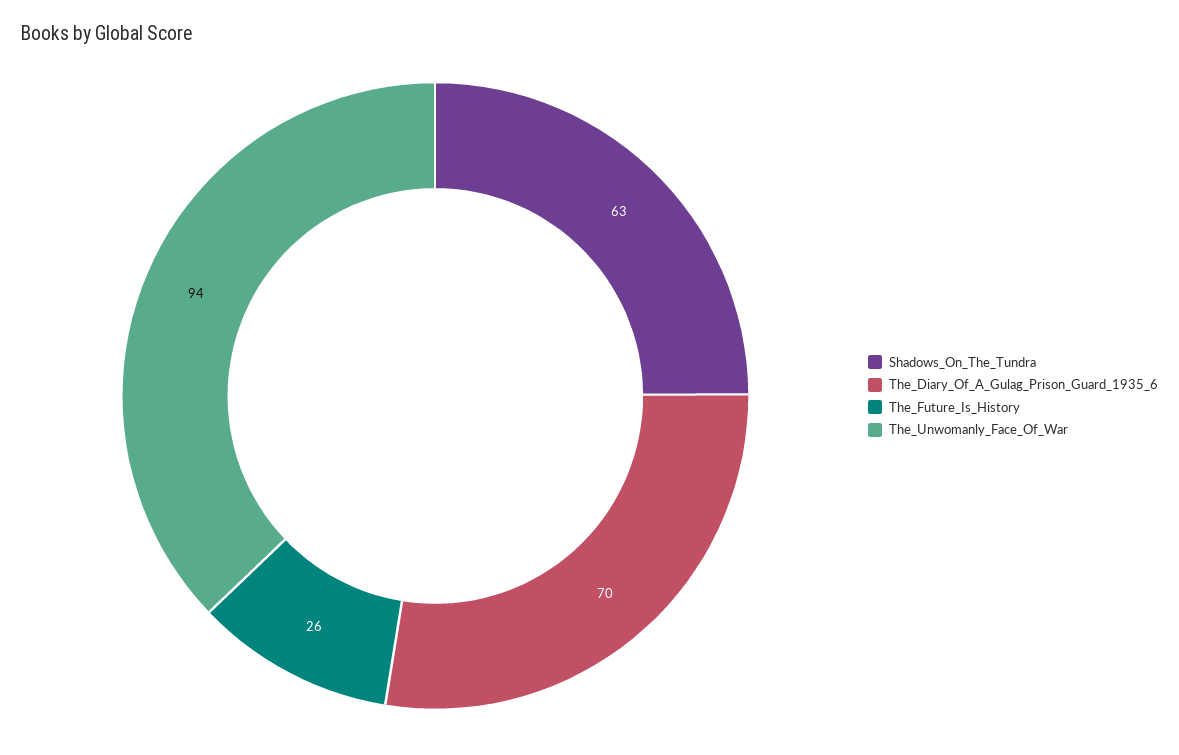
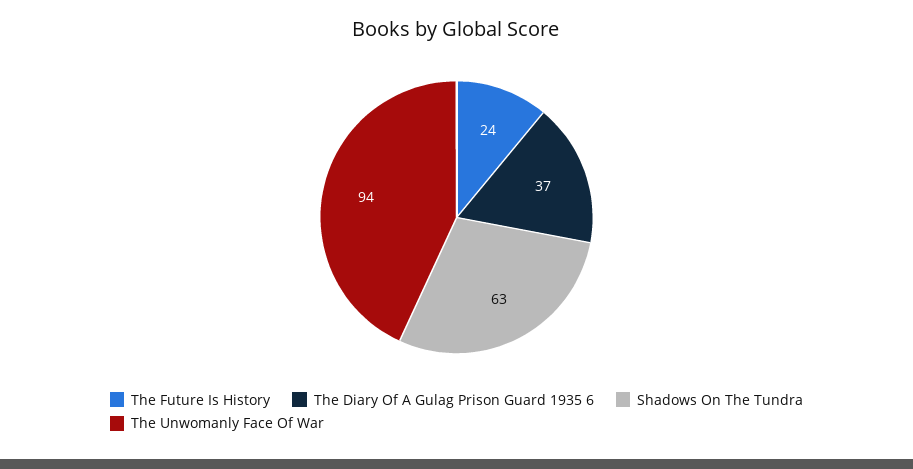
The_Diary_Of_A_Gulag_Prison_Guard_1935_6: 70 -> 37
The_Future_Is_History: 26 -> 24

